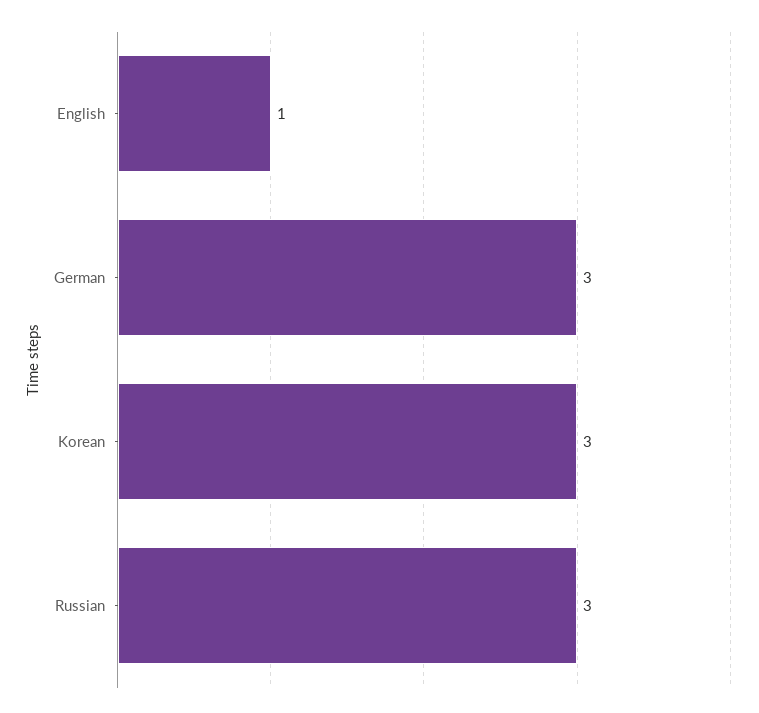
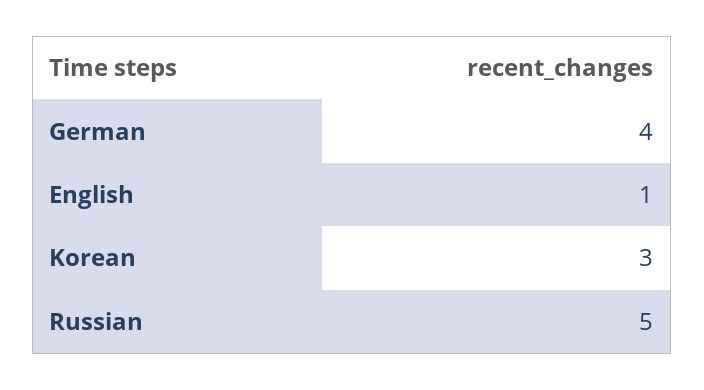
German: 3 -> 4
Russian: 3 -> 5

